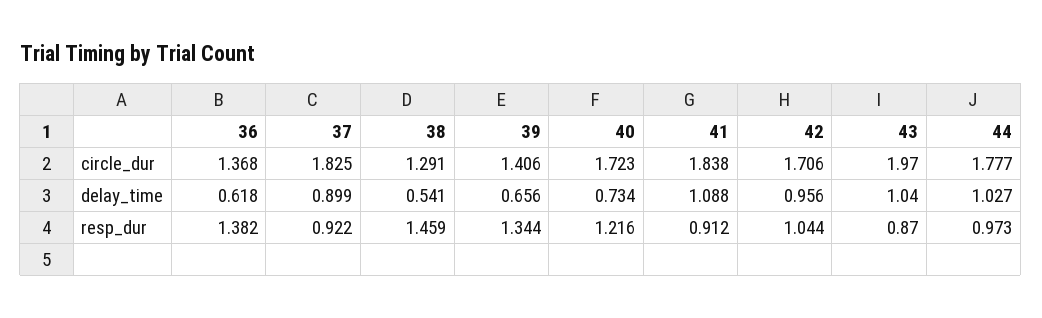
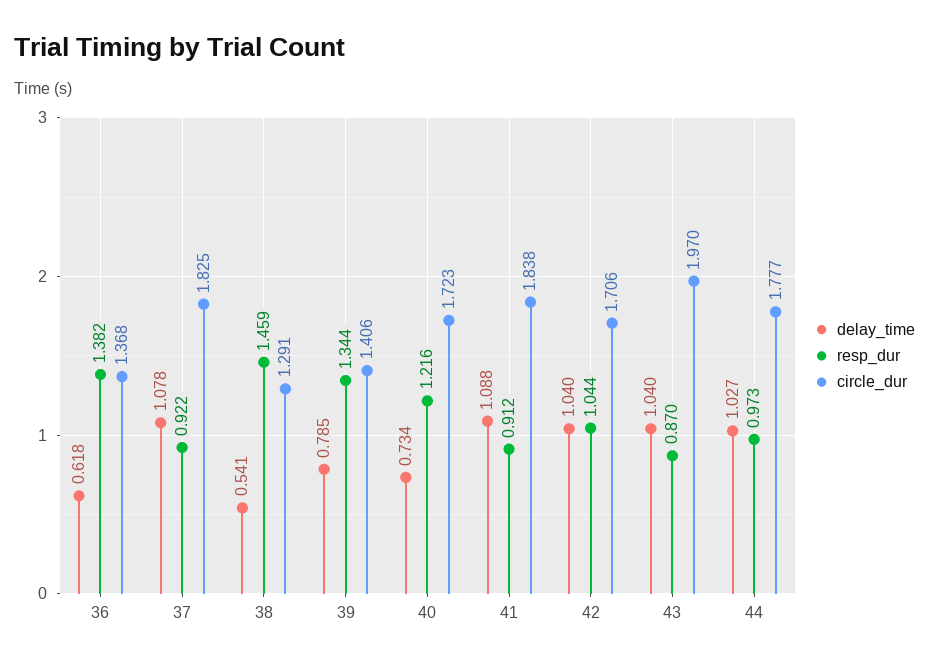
delay_time, 37: 0.899 -> 1.078
delay_time, 39: 0.656 -> 0.785
delay_time, 42: 0.956 -> 1.04

